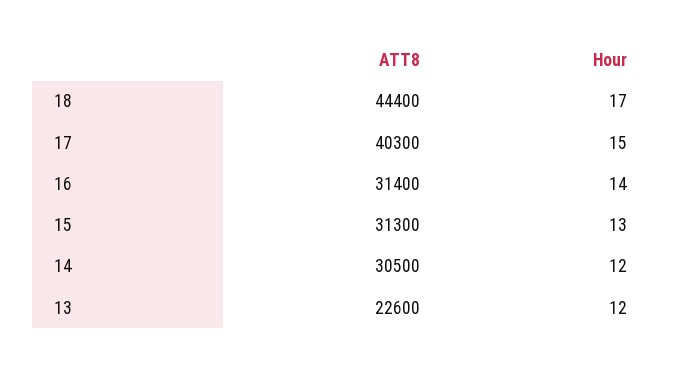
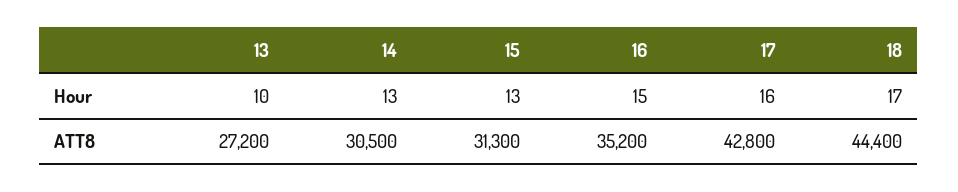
ATT8, 17: 40300 -> 42800
Hour, 17: 15 -> 16
ATT8, 16: 31400 -> 35200
Hour, 16: 14 -> 15
Hour, 14: 12 -> 13
ATT8, 13: 22600 -> 27200
Hour, 13: 12 -> 10

